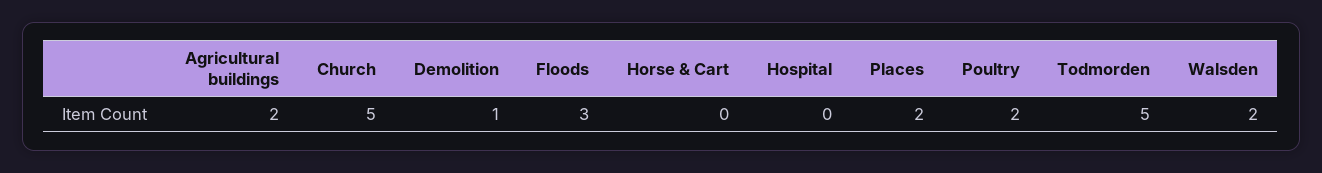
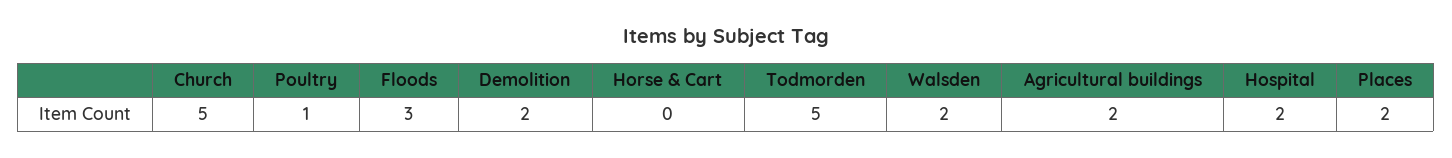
Demolition: 1 -> 2
Hospital: 0 -> 2
Poultry: 2 -> 1

